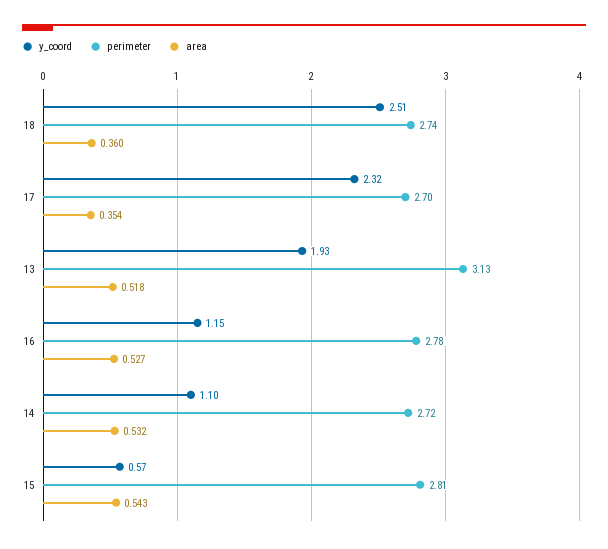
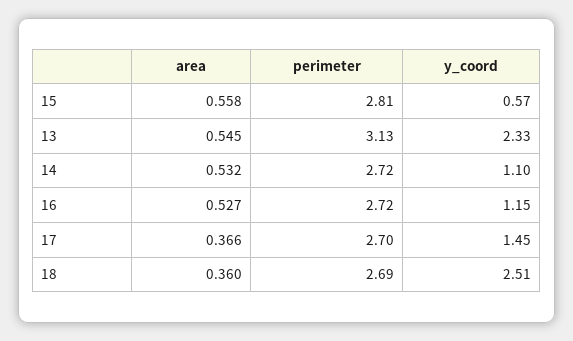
perimeter, 18: 2.74 -> 2.69
y_coord, 17: 2.32 -> 1.45
area, 17: 0.354 -> 0.366
y_coord, 13: 1.93 -> 2.33
area, 13: 0.518 -> 0.545
perimeter, 16: 2.78 -> 2.72
area, 15: 0.543 -> 0.558

